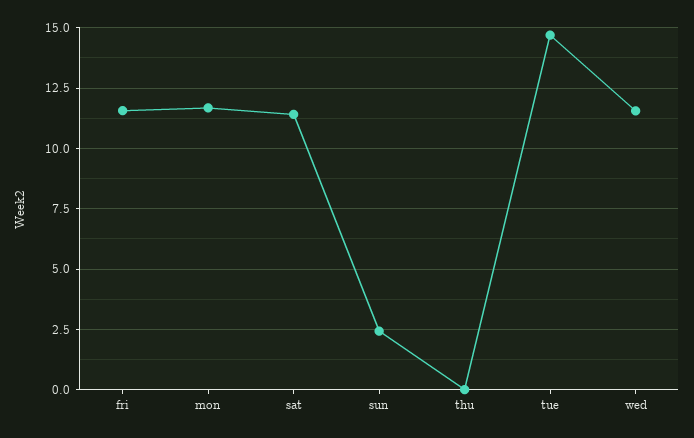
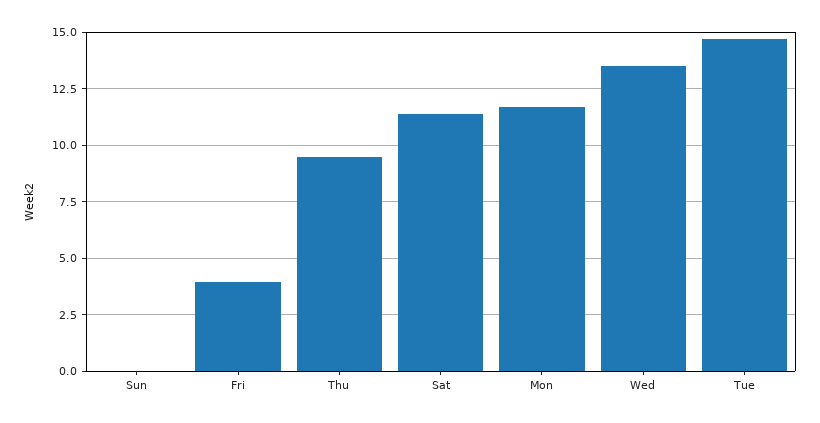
fri: 11.5 -> 4
sun: 2.5 -> 0
thu: 0 -> 9.5
wed: 11.5 -> 13.5

